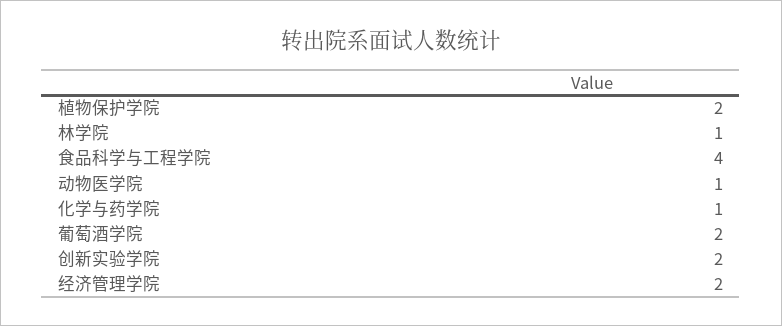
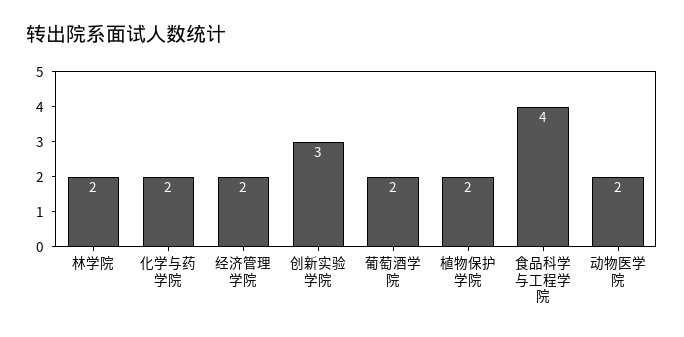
林学院: 1 -> 2
动物医学院: 1 -> 2
化学与药学院: 1 -> 2
创新实验学院: 2 -> 3

